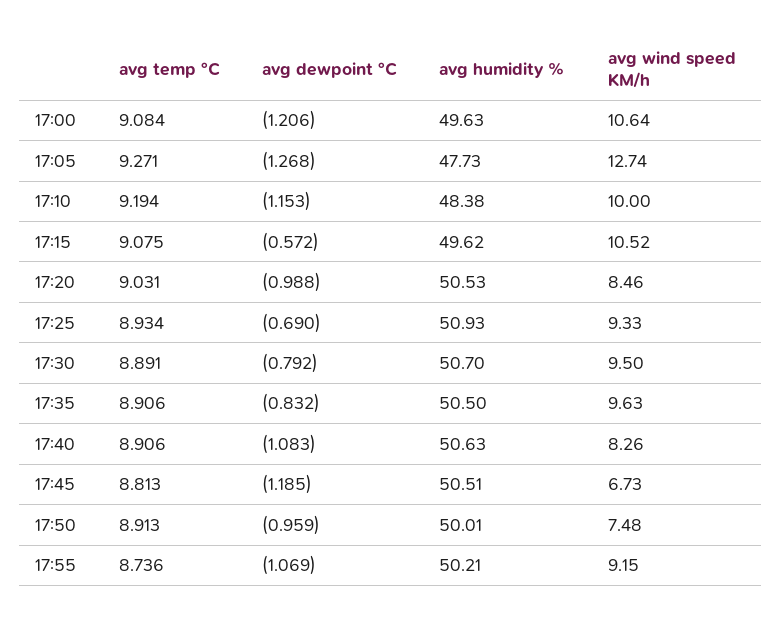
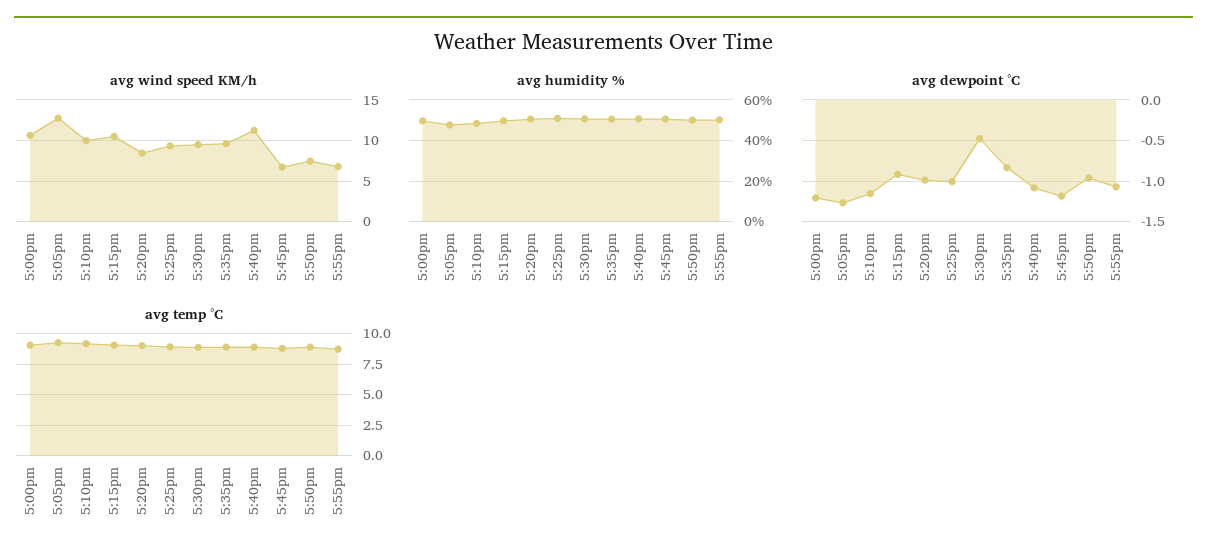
avg dewpoint °C, 17:15: -0.572 -> -0.9
avg dewpoint °C, 17:25: -0.69 -> -1
avg dewpoint °C, 17:30: -0.792 -> -0.5
avg wind speed KM/h, 17:40: 8.26 -> 11
avg wind speed KM/h, 17:55: 9.15 -> 7

